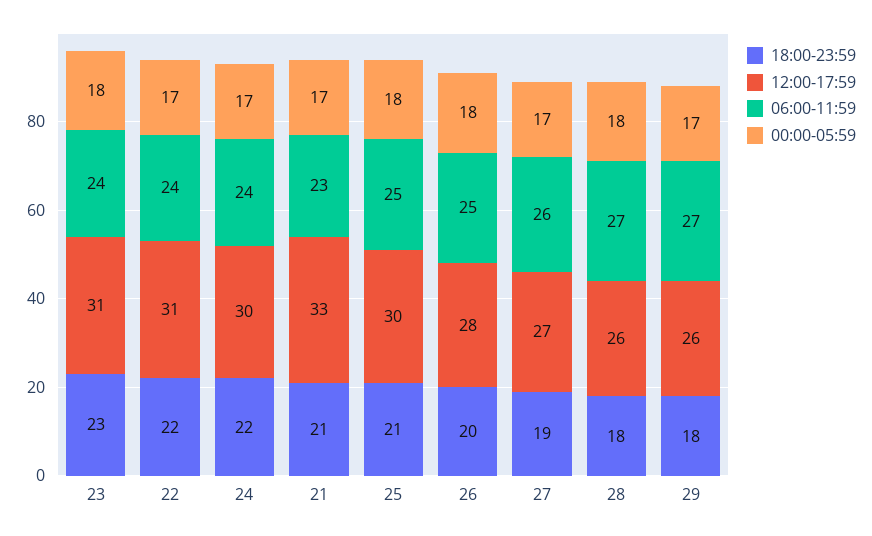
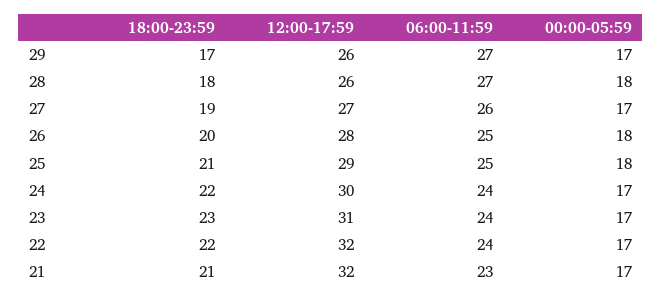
00:00-05:59, 23: 18 -> 17
12:00-17:59, 22: 31 -> 32
12:00-17:59, 21: 33 -> 32
12:00-17:59, 25: 30 -> 29
18:00-23:59, 29: 18 -> 17

